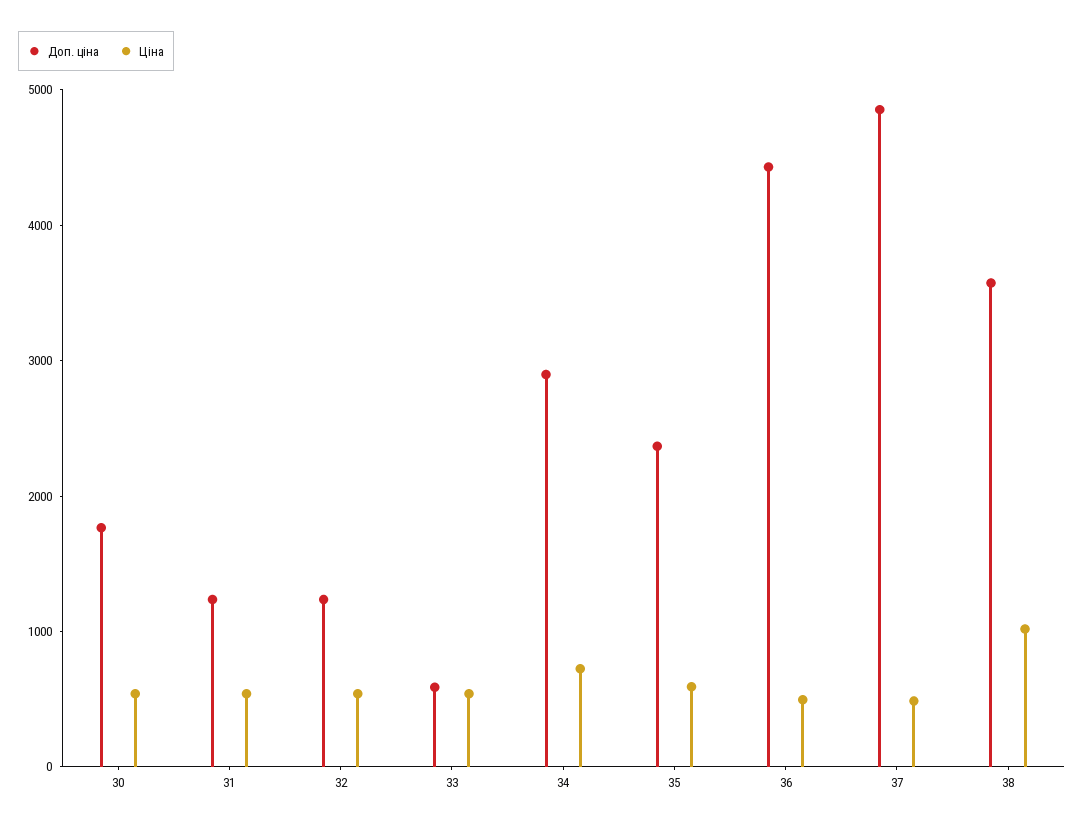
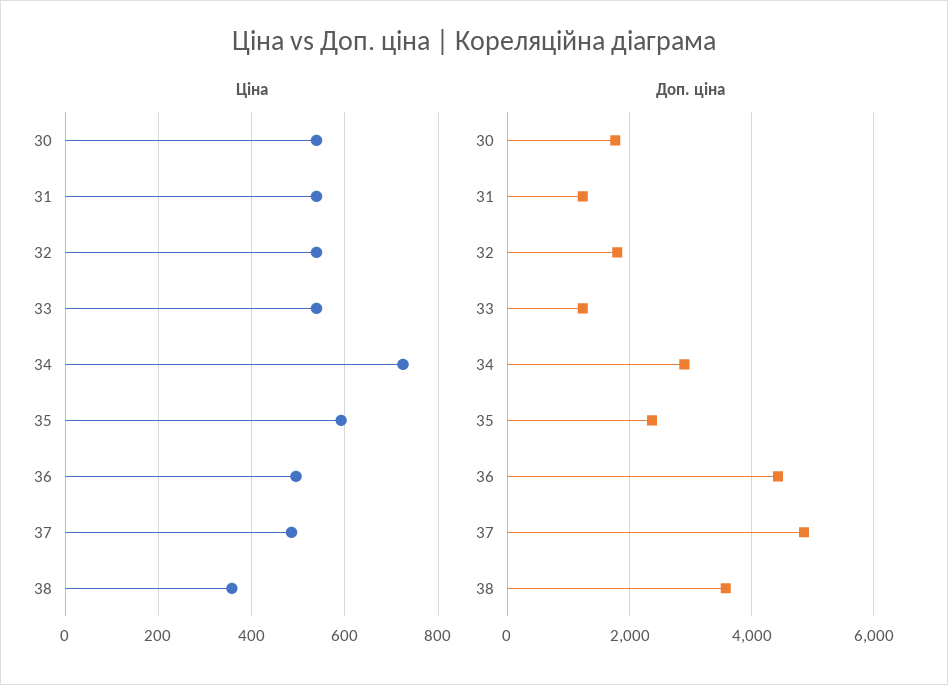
Доп. ціна, 32: 1200 -> 1800
Доп. ціна, 33: 600 -> 1200
Ціна, 38: 1000 -> 360

